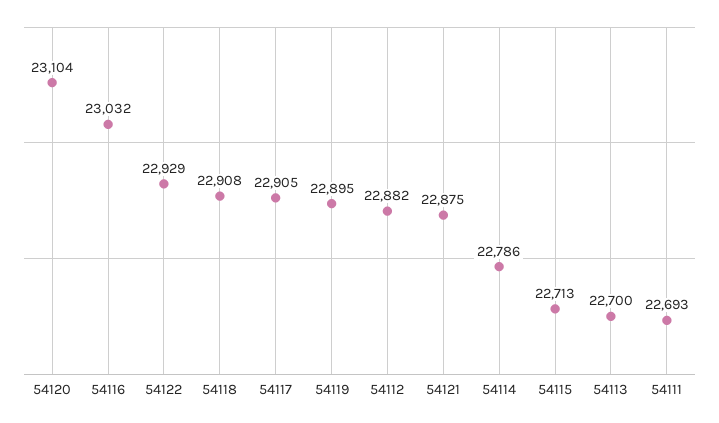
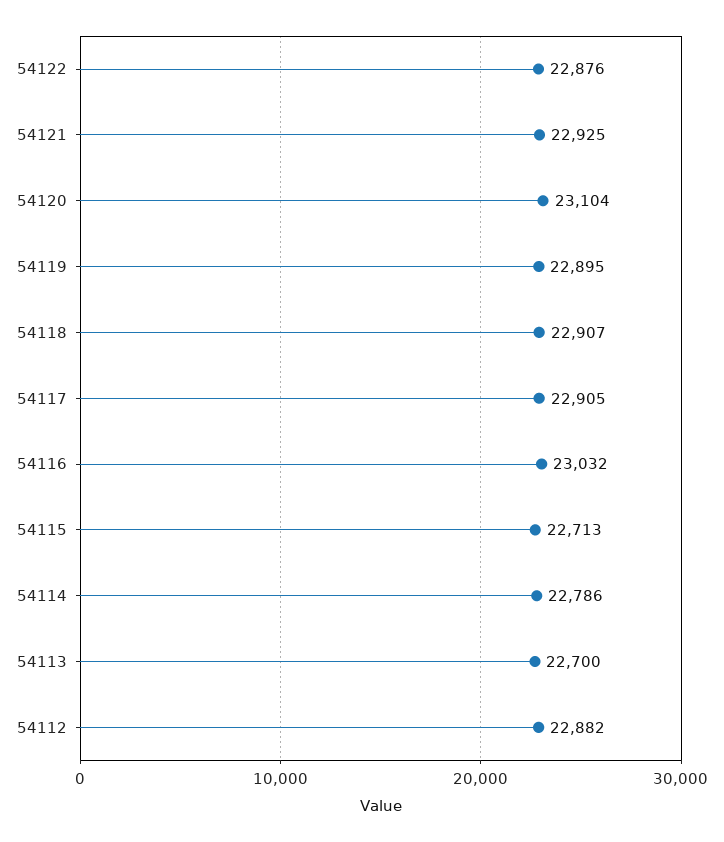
54122: 22929 -> 22876
54118: 22908 -> 22907
54121: 22875 -> 22925
54111: 22693 -> none

